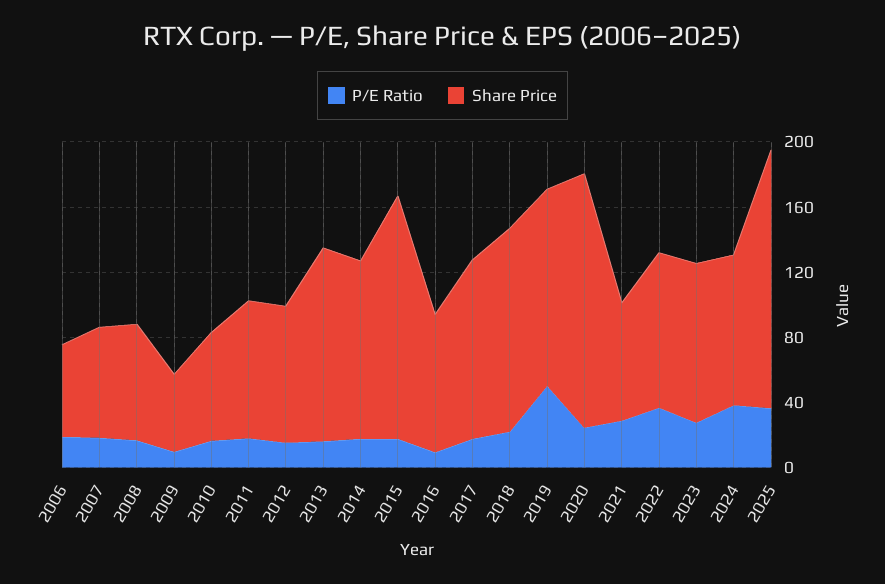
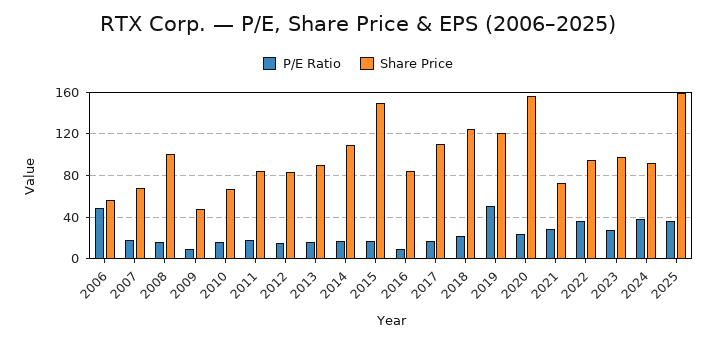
P/E Ratio, 2006: 20 -> 50
Share Price, 2008: 70 -> 100
Share Price, 2013: 120 -> 90

